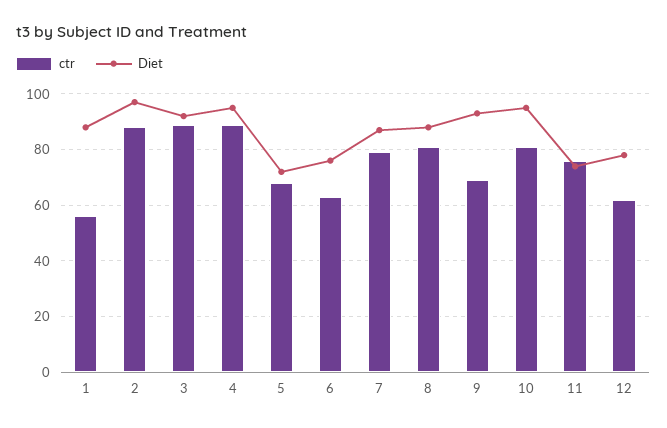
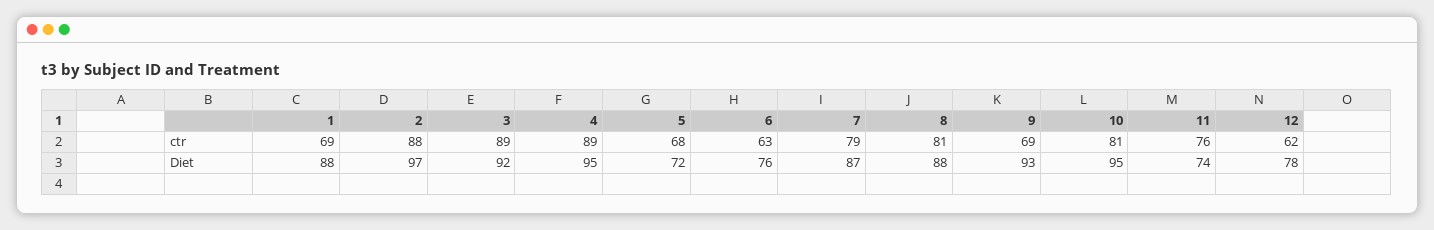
ctr, 1: 55 -> 69

